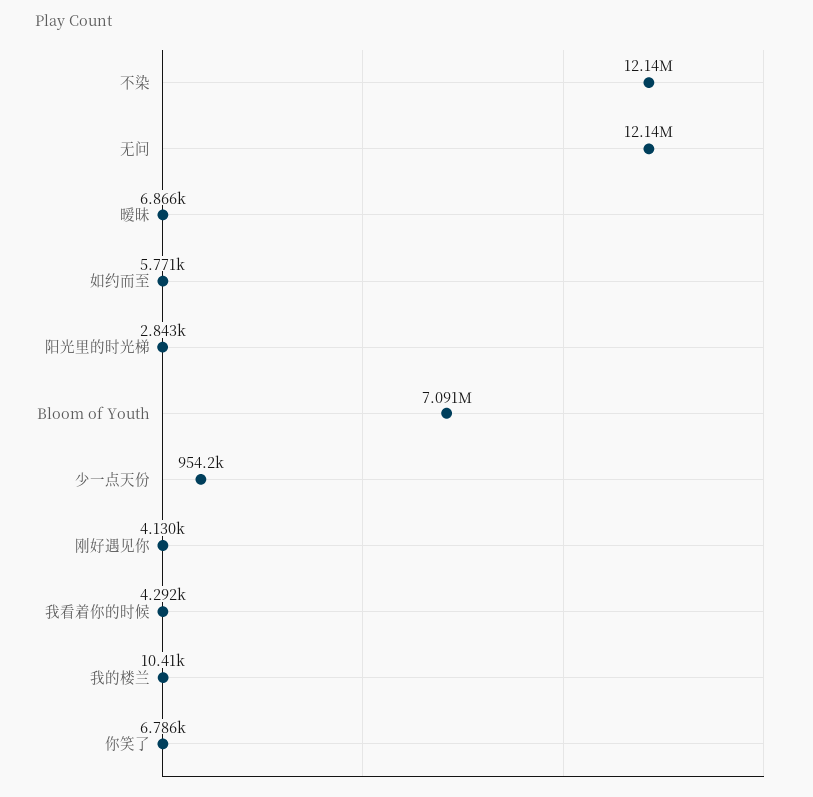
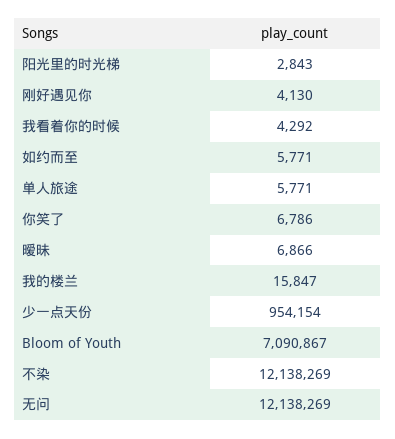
我的楼兰: 10410 -> 15847
单人旅途: none -> 5771

